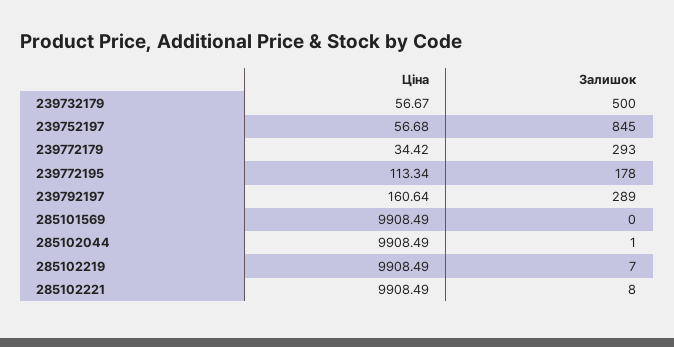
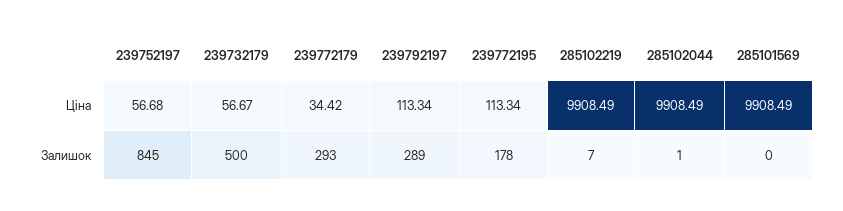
Ціна, 239792197: 160.64 -> 113.34
Ціна, 285102221: 9908.49 -> none
Залишок, 285102221: 8 -> none

